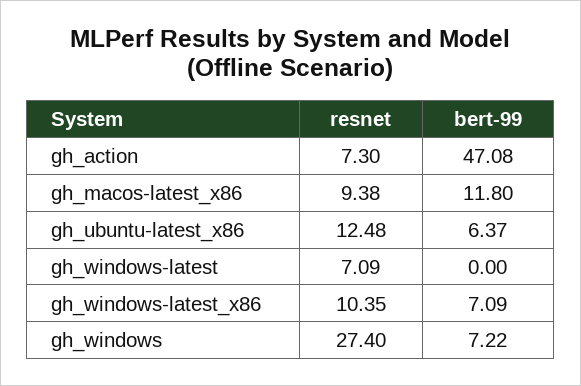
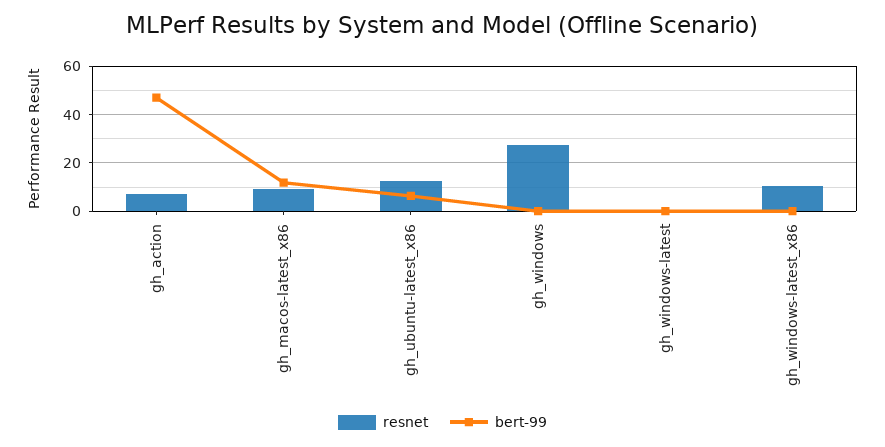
resnet, gh_windows-latest: 7.09 -> 0
bert-99, gh_windows-latest_x86: 7.09 -> 0
bert-99, gh_windows: 7.22 -> 0

